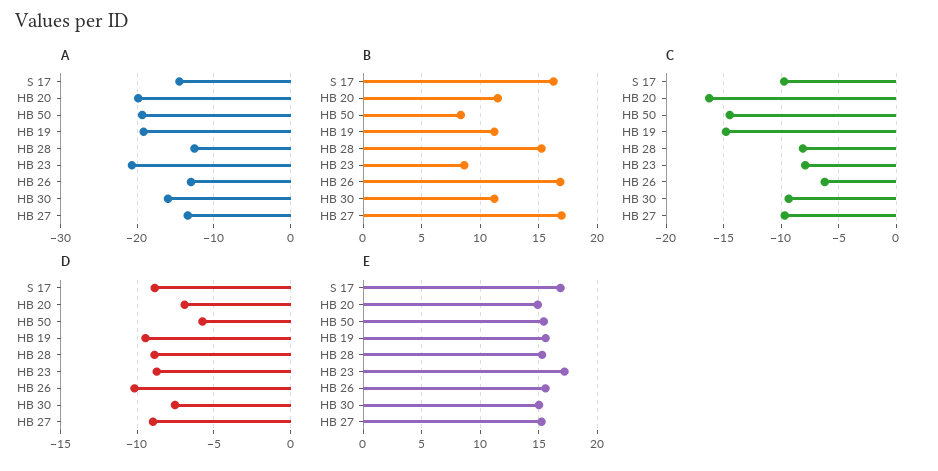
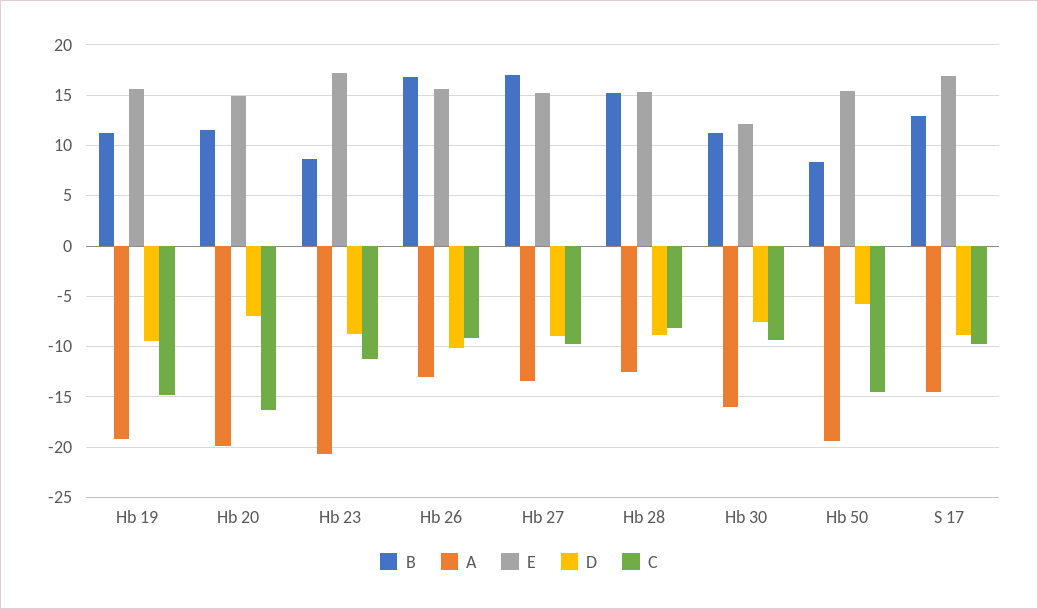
B, S 17: 16 -> 13
C, HB 23: -8 -> -11
C, HB 26: -6 -> -9
E, HB 30: 15 -> 12

